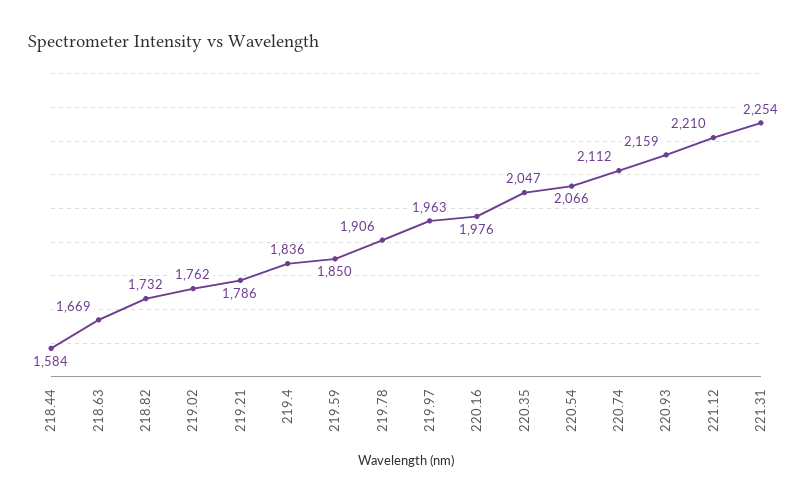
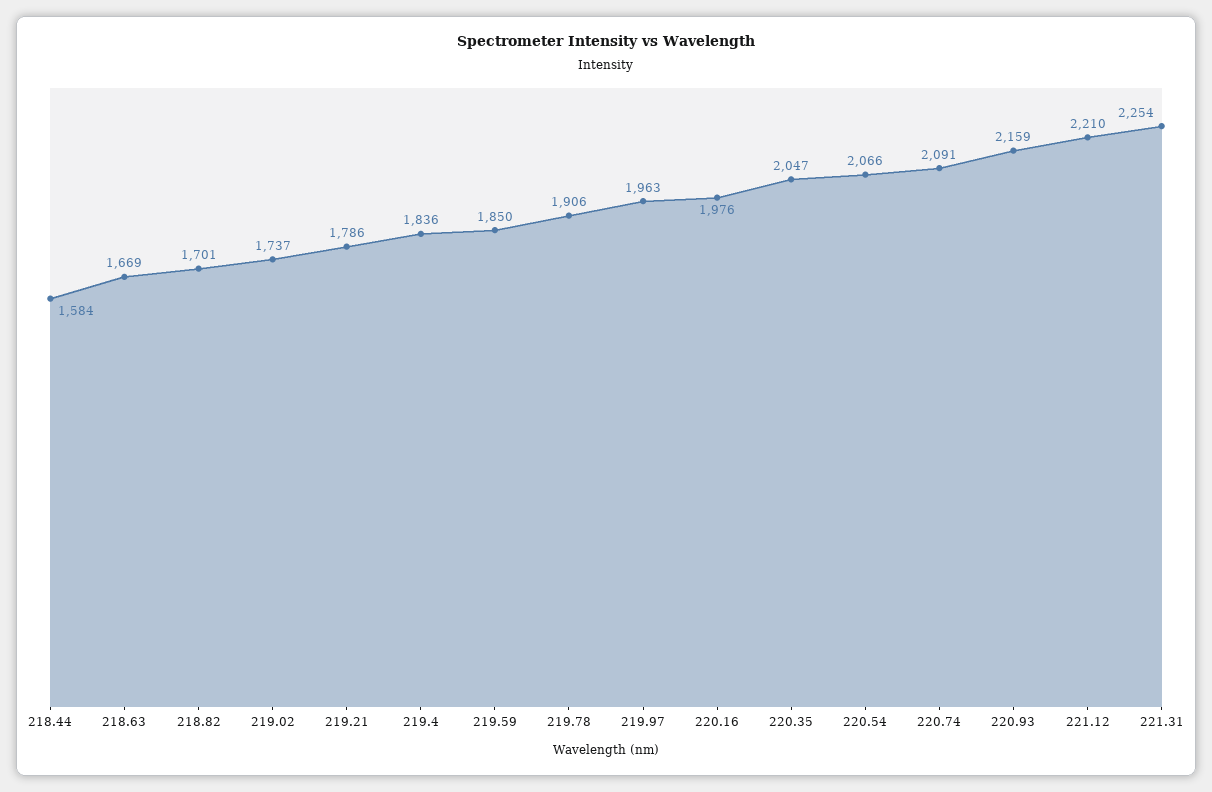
218.82: 1732 -> 1701
219.02: 1762 -> 1737
220.74: 2112 -> 2091

